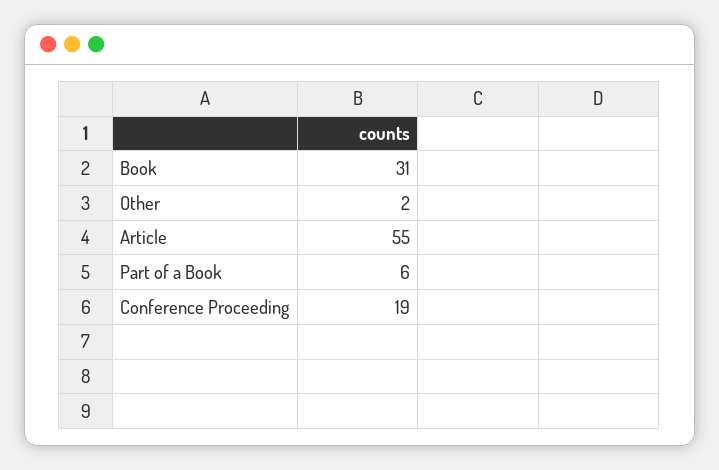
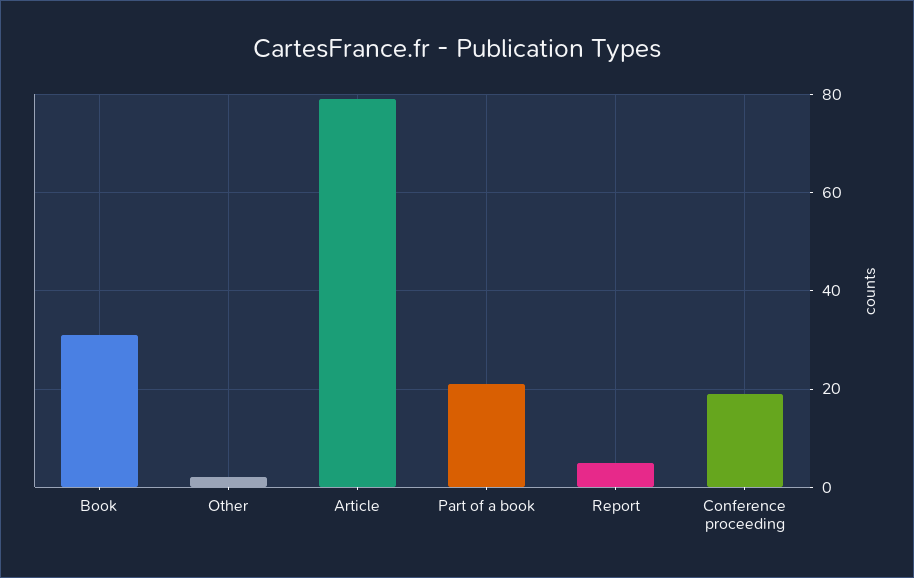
Article: 55 -> 80
Part of a Book: 6 -> 20
Report: none -> 5

